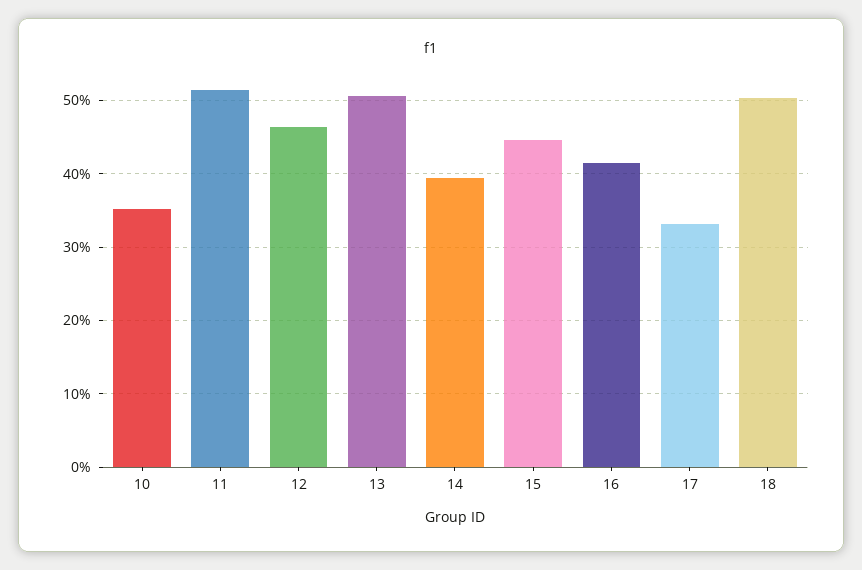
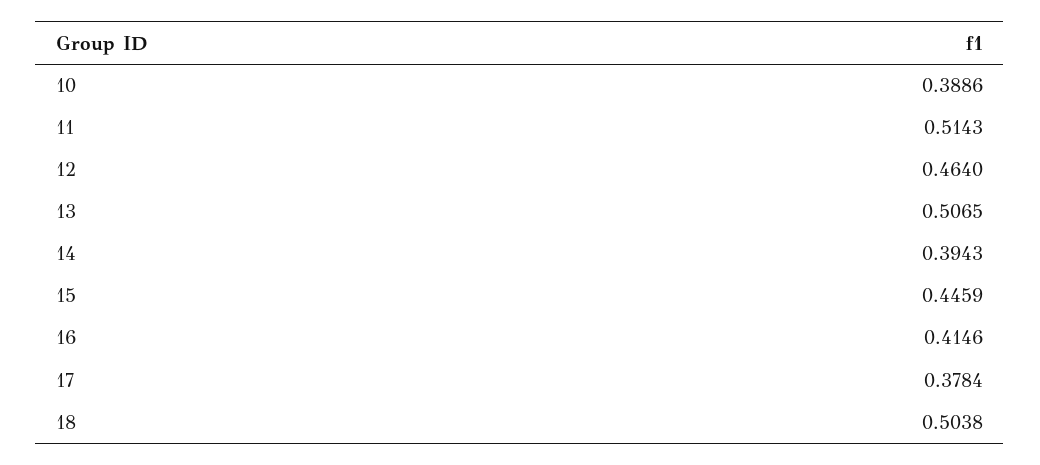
10: 0.35 -> 0.3886
17: 0.33 -> 0.3784

